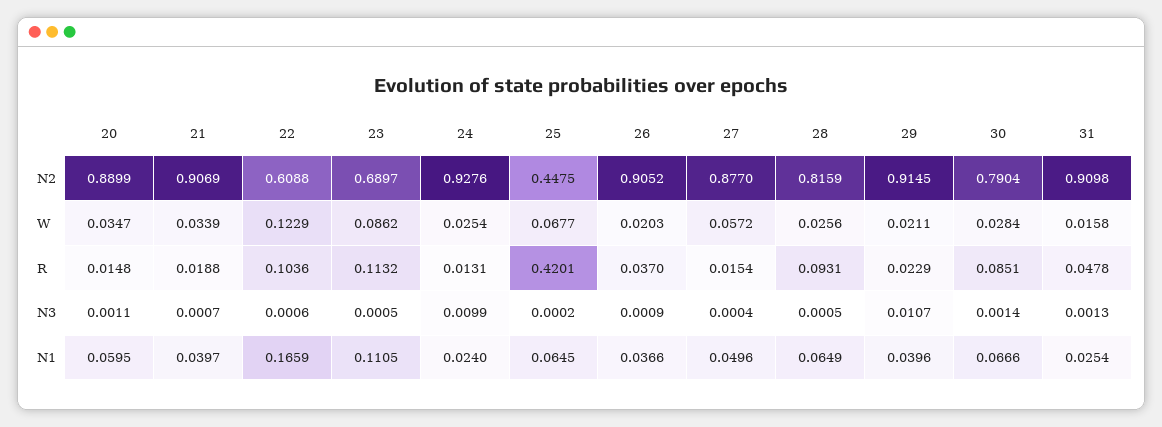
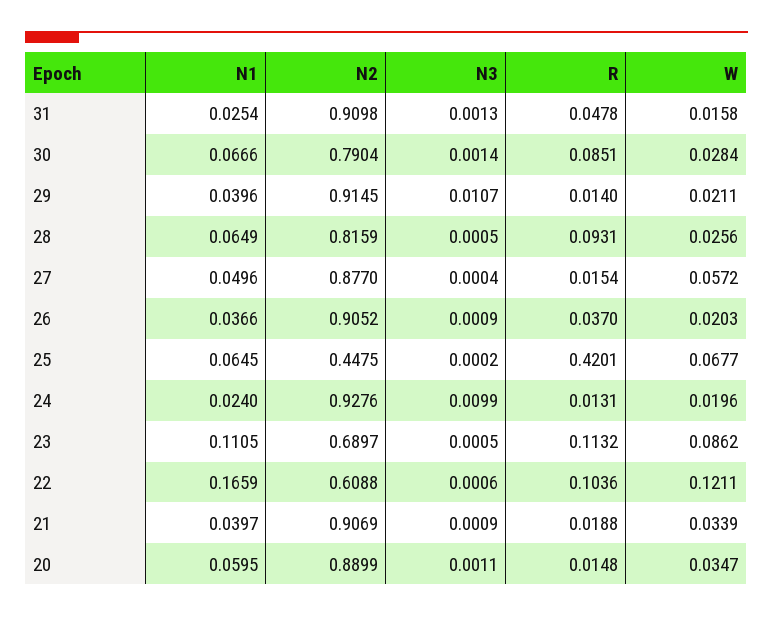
22, W: 0.1229 -> 0.1211
24, W: 0.0254 -> 0.0196
29, R: 0.0229 -> 0.014
21, N3: 0.0007 -> 0.0009

